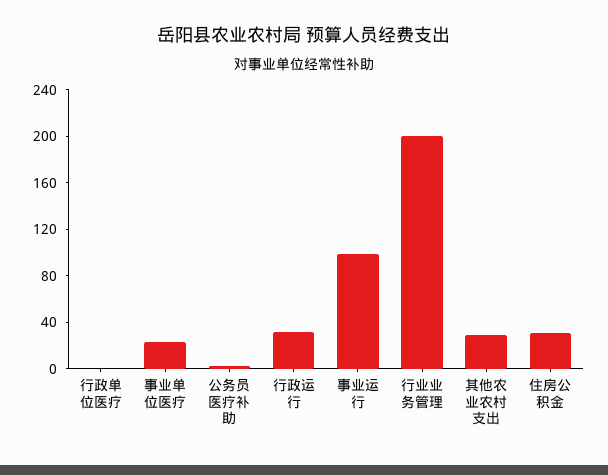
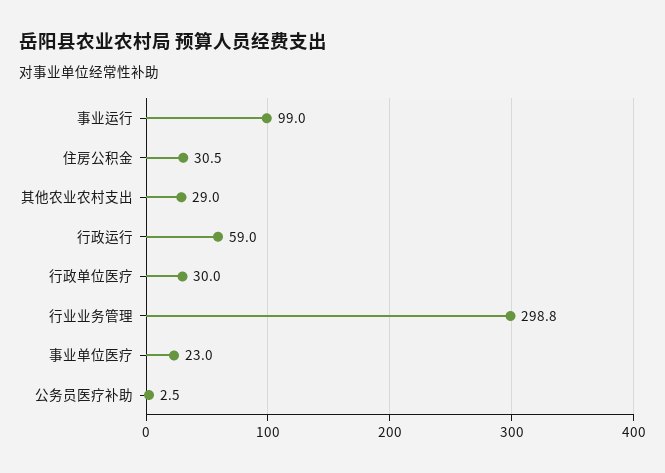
行政单位医疗: 0 -> 30
行政运行: 30 -> 59
行业业务管理: 200 -> 298.8

